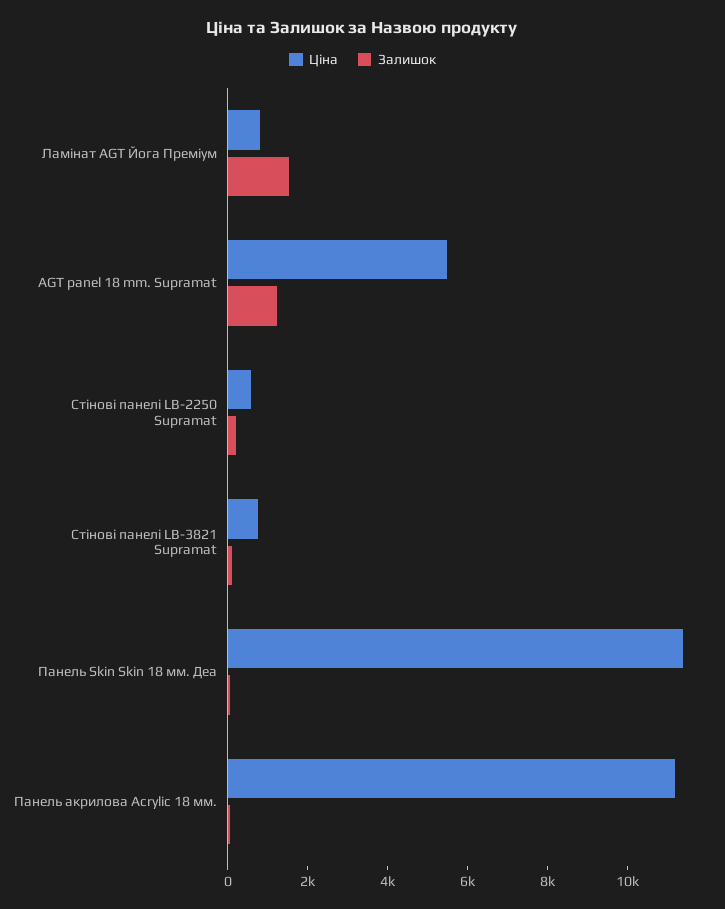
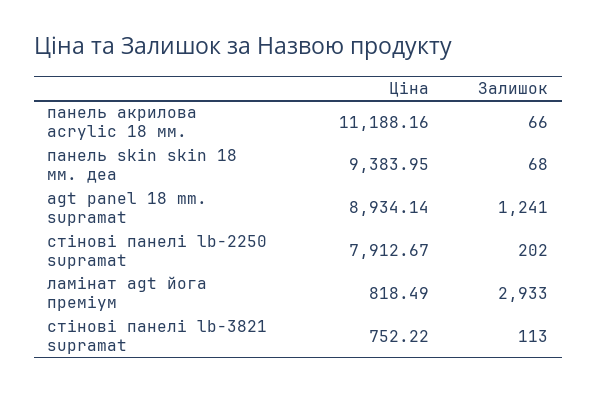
Залишок, Ламінат AGT Йога Преміум: 1500 -> 2933
Ціна, AGT panel 18 mm. Supramat: 5500 -> 8934.14
Ціна, Стінові панелі LB-2250 Supramat: 500 -> 7912.67
Ціна, Панель Skin Skin 18 мм. Деа: 11500 -> 9383.95

